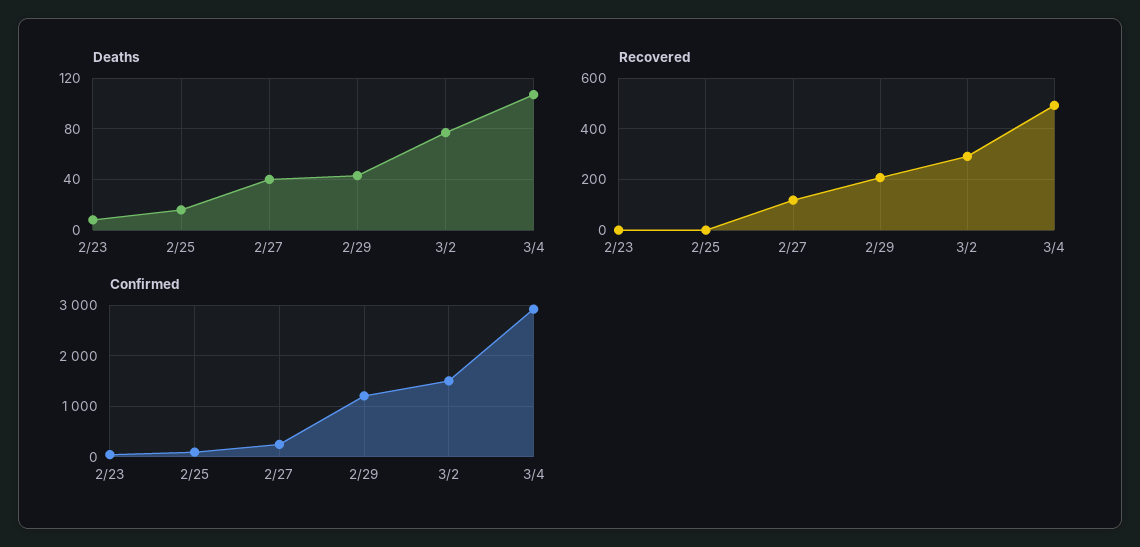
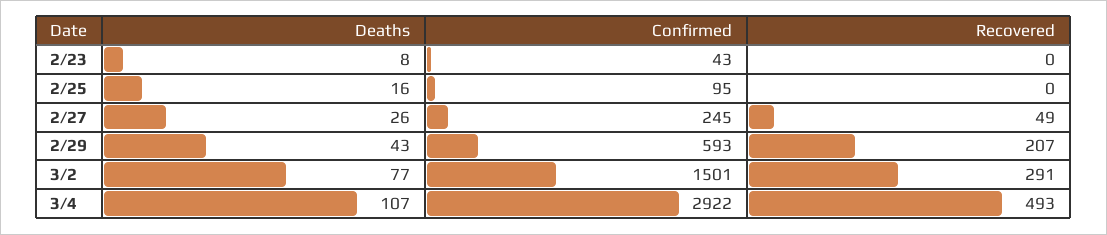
Deaths, 2/27: 40 -> 26
Recovered, 2/27: 125 -> 49
Confirmed, 2/29: 1200 -> 593

